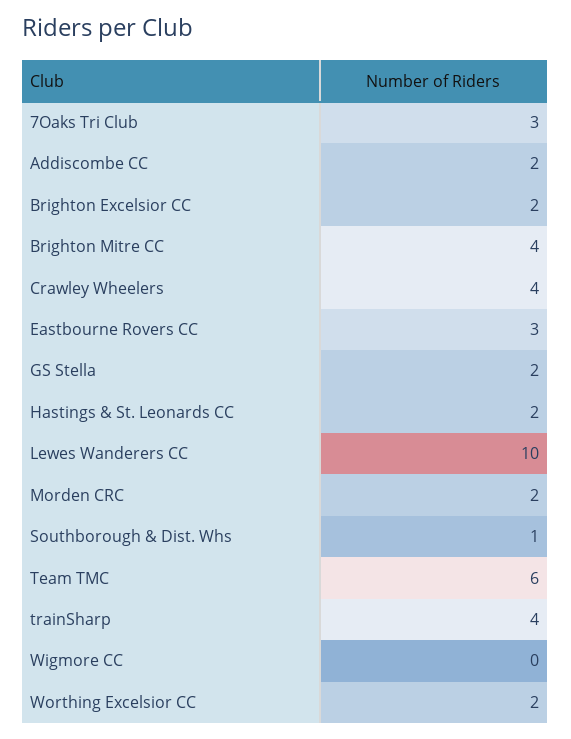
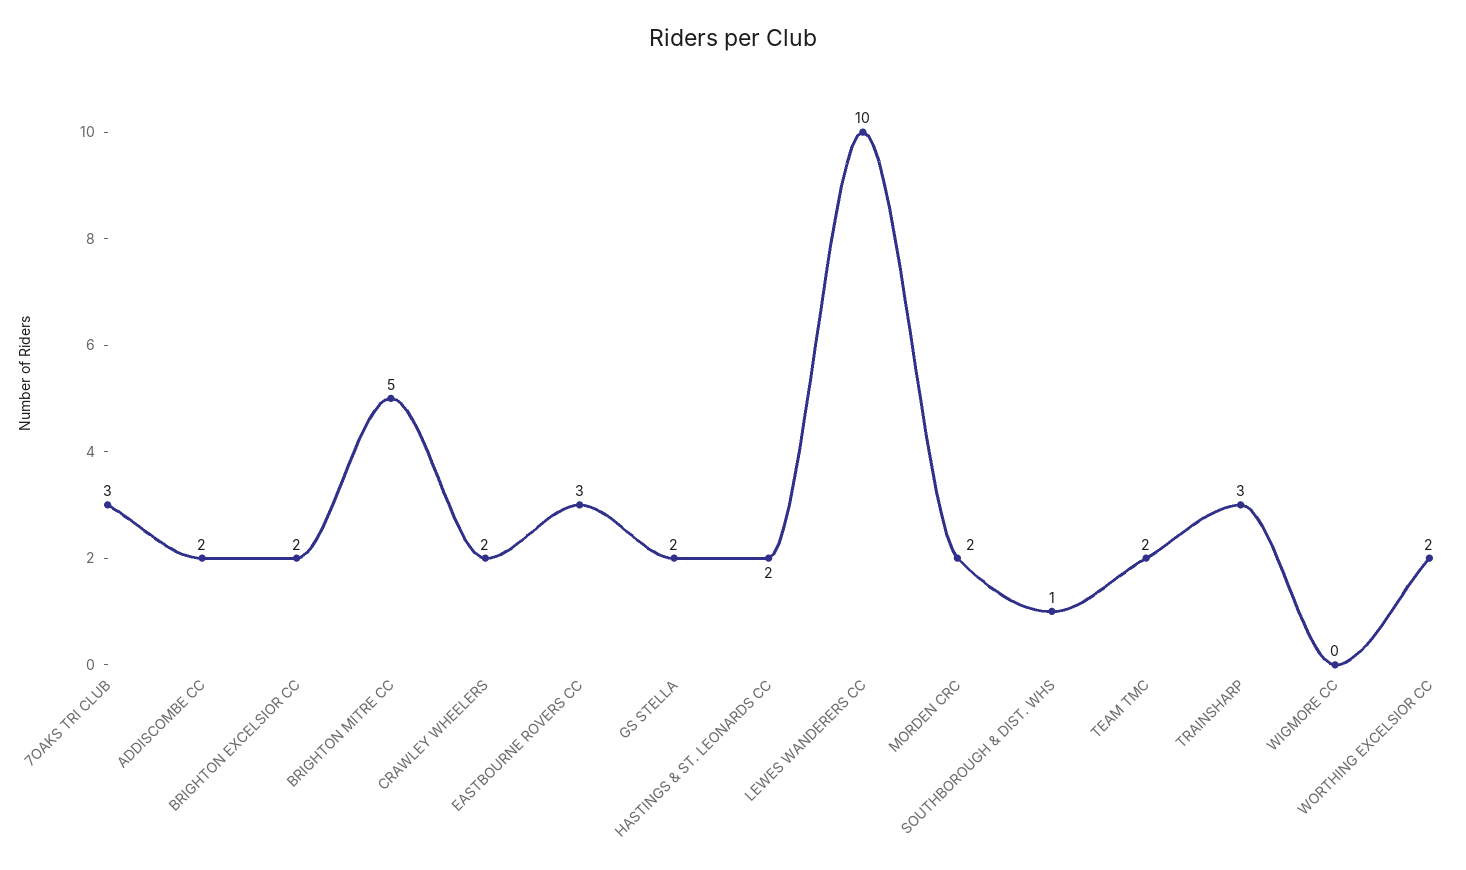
Brighton Mitre CC: 4 -> 5
Crawley Wheelers: 4 -> 2
Team TMC: 6 -> 2
trainSharp: 4 -> 3

